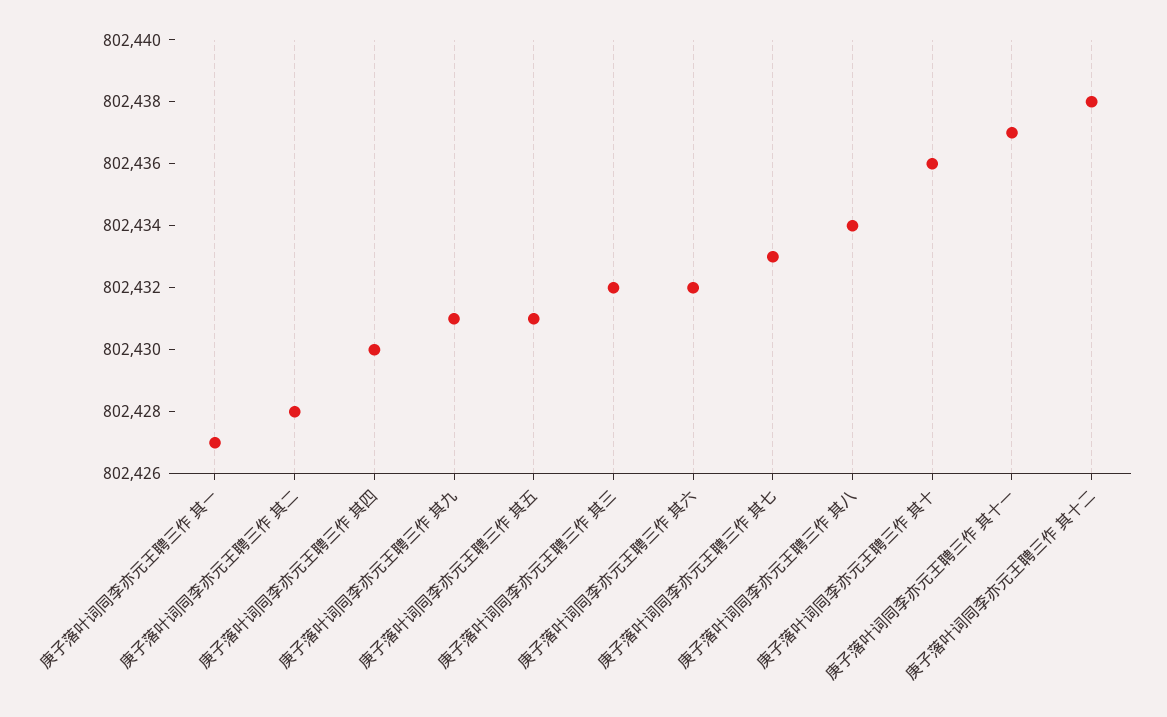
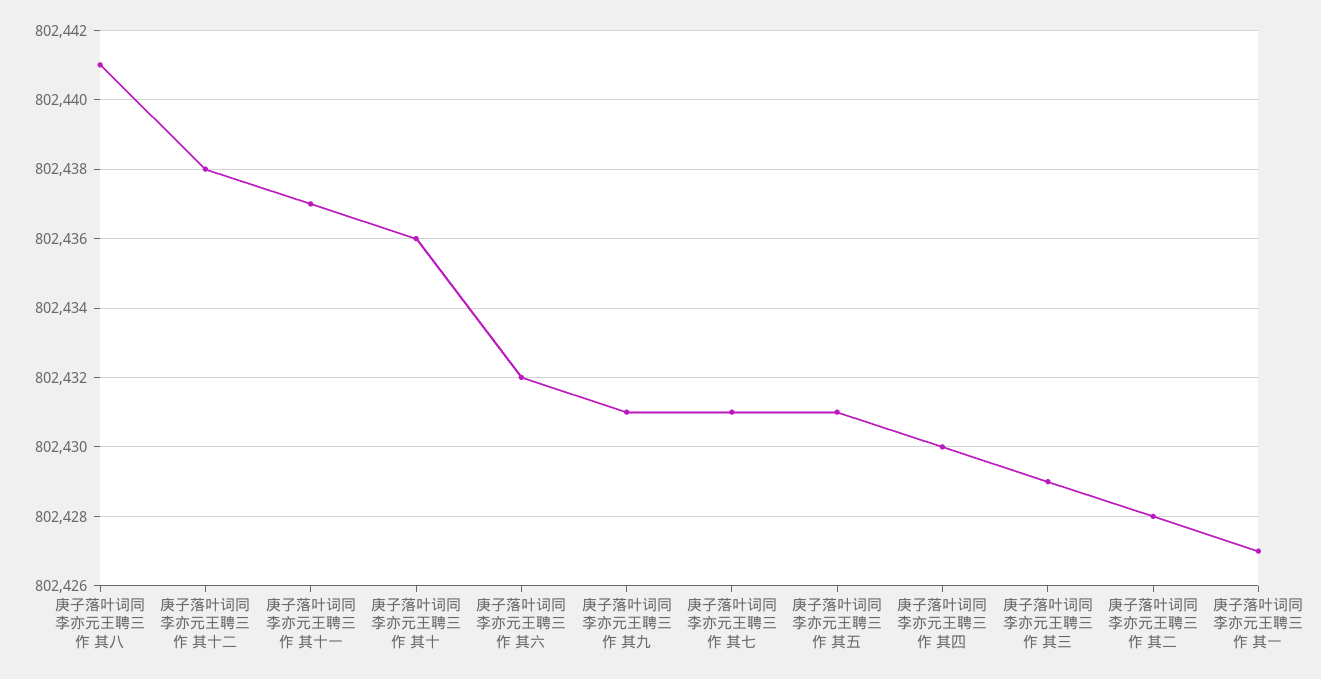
庚子落叶词同李亦元王聘三作 其三: 802432 -> 802429
庚子落叶词同李亦元王聘三作 其七: 802433 -> 802431
庚子落叶词同李亦元王聘三作 其八: 802434 -> 802441

